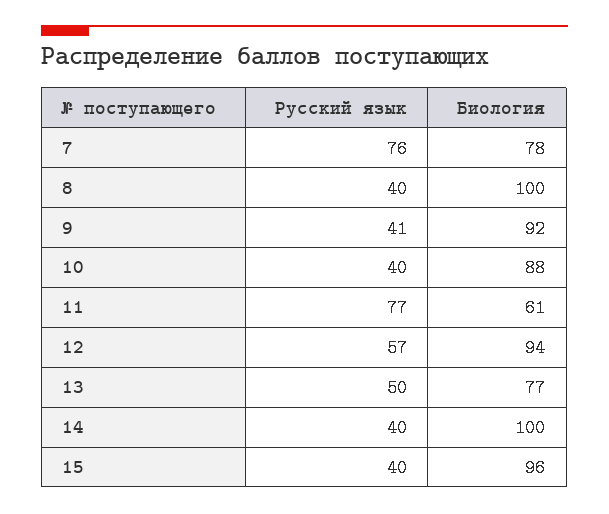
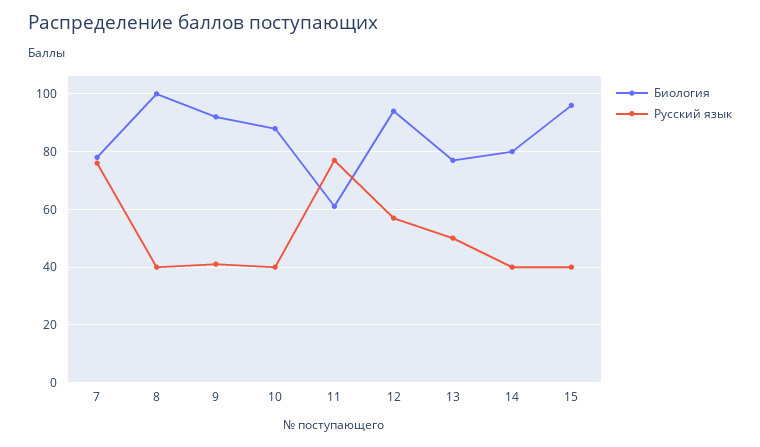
Биология, 14: 100 -> 80

